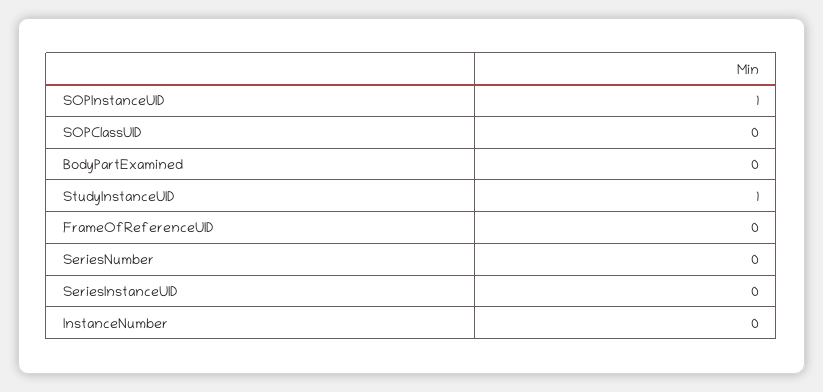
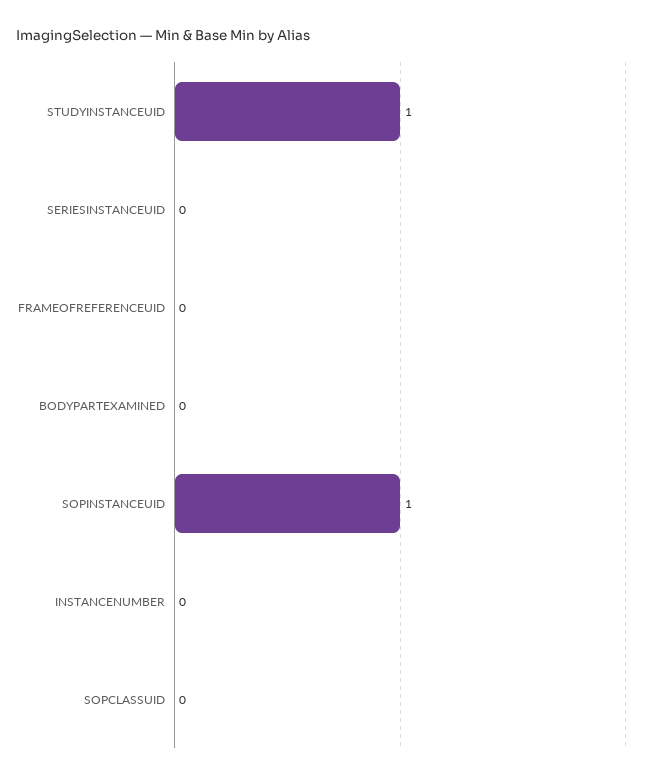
SeriesNumber: 0 -> none

